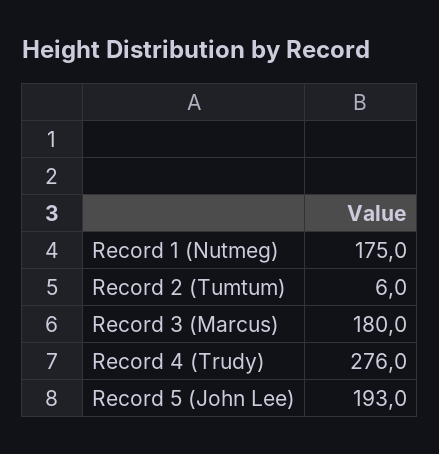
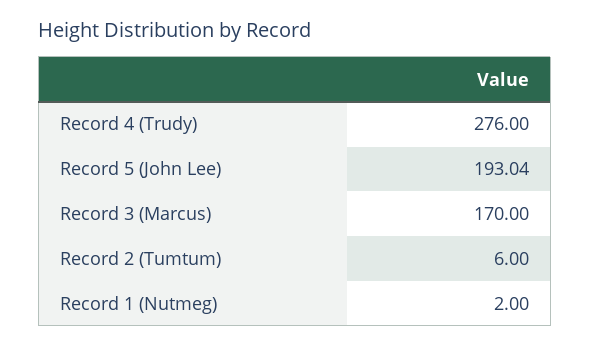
Record 1 (Nutmeg): 175 -> 2
Record 3 (Marcus): 180 -> 170

